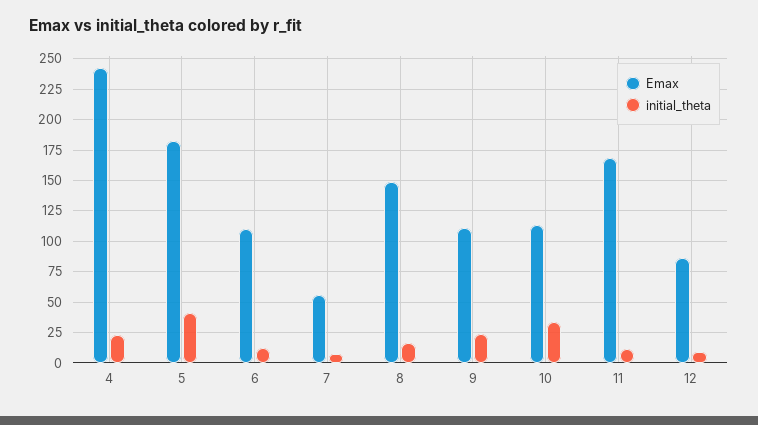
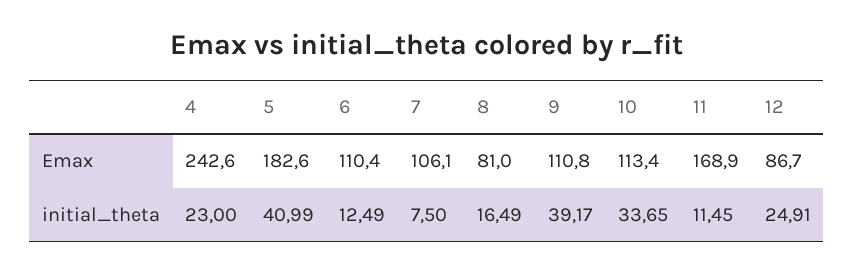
Emax, 7: 55 -> 106.1
Emax, 8: 150 -> 81
initial_theta, 9: 25 -> 39.17
initial_theta, 12: 10 -> 24.91

